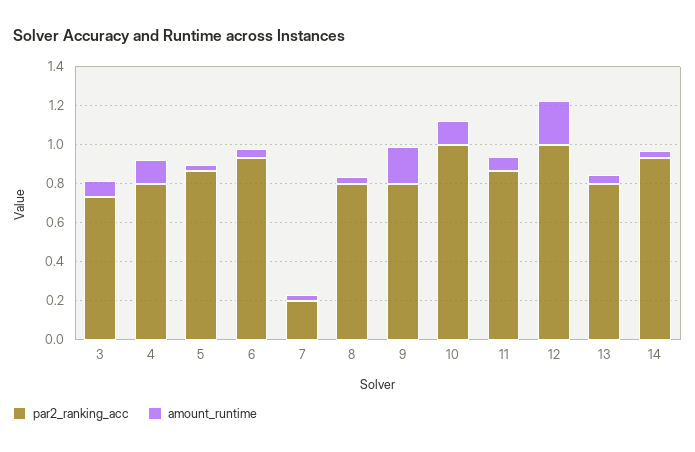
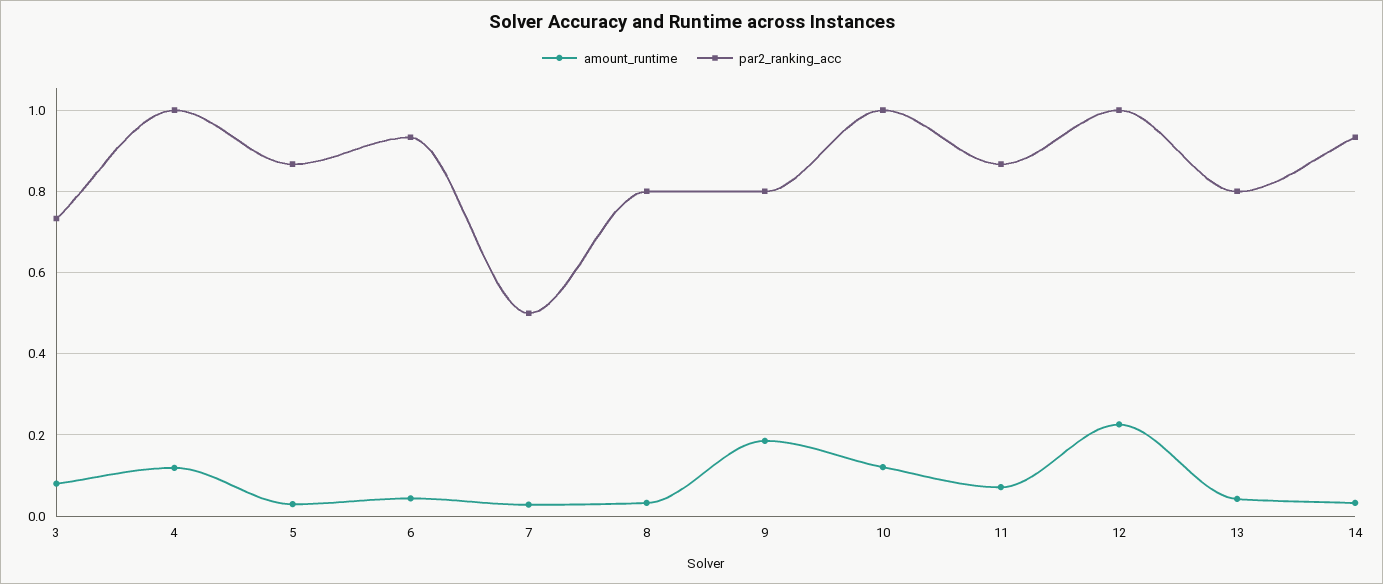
par2_ranking_acc, 4: 0.8 -> 1
par2_ranking_acc, 7: 0.2 -> 0.5

